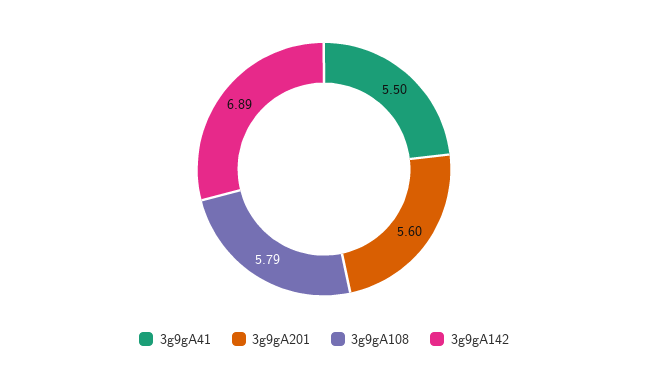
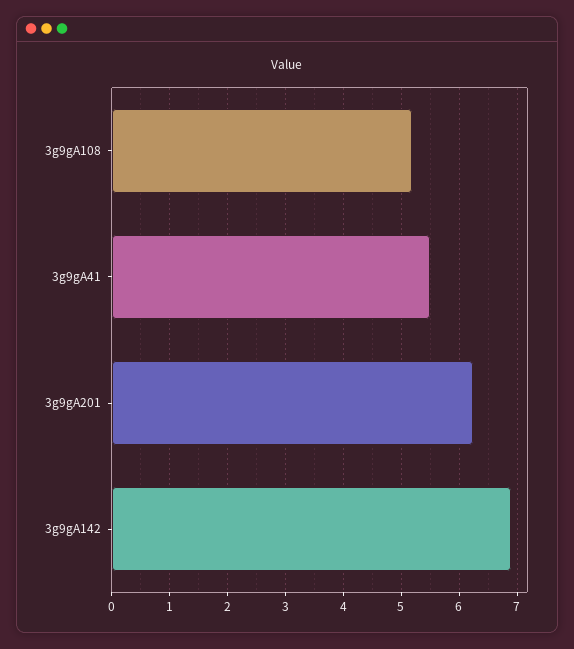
3g9gA201: 5.6 -> 6.2
3g9gA108: 5.79 -> 5.2

